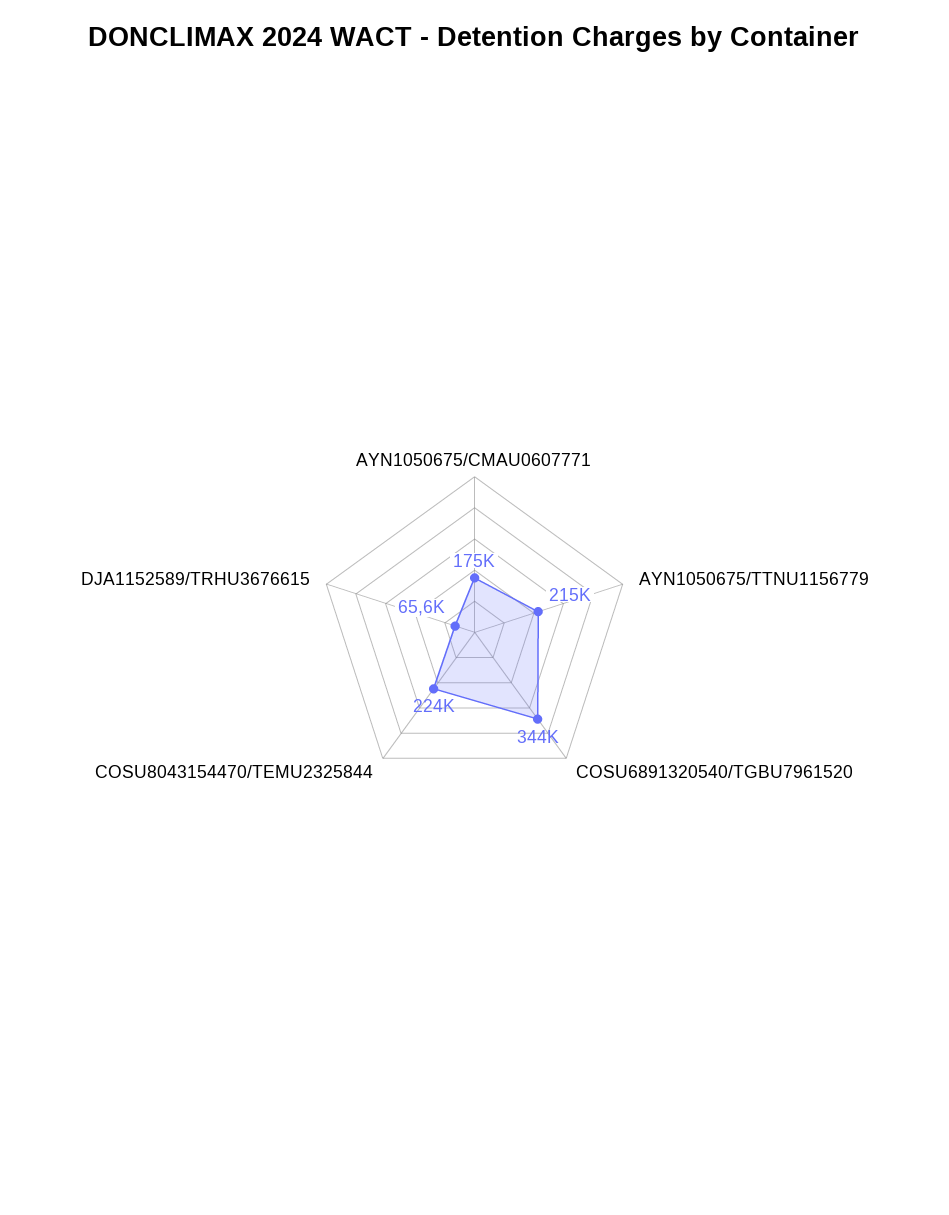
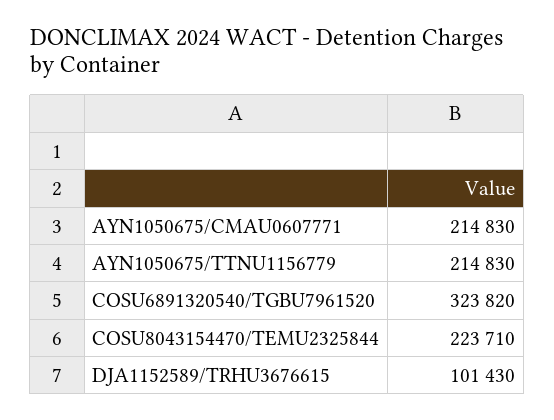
AYN1050675/CMAU0607771: 175000 -> 214830
COSU6891320540/TGBU7961520: 344000 -> 323820
DJA1152589/TRHU3676615: 65600 -> 101430

